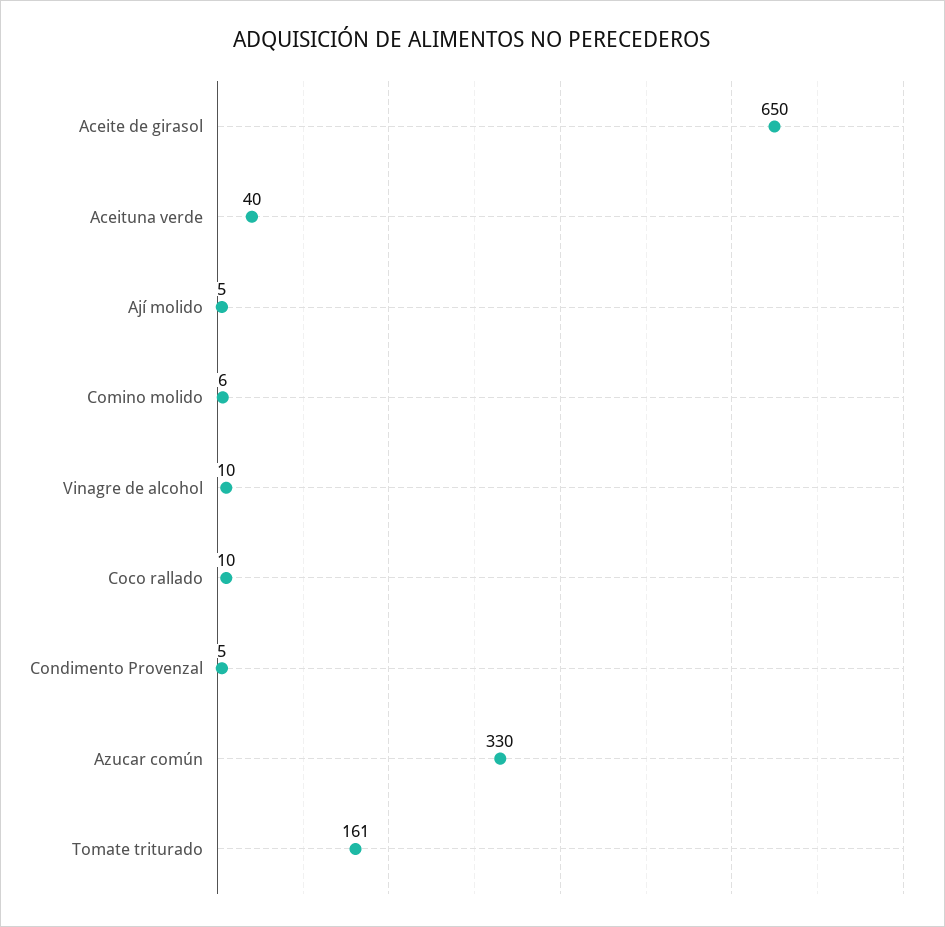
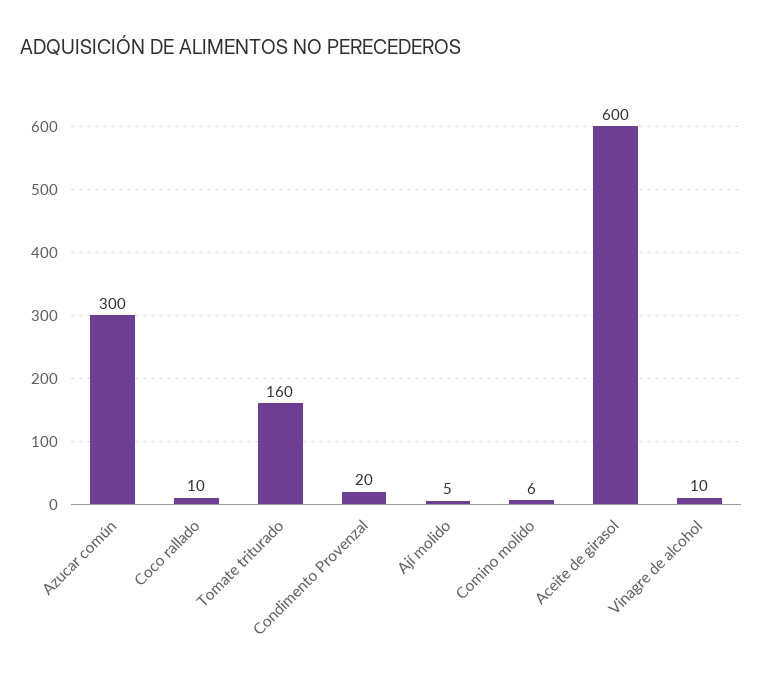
Aceite de girasol: 650 -> 600
Aceituna verde: 40 -> none
Condimento Provenzal: 5 -> 20
Azucar común: 330 -> 300
Tomate triturado: 161 -> 160

